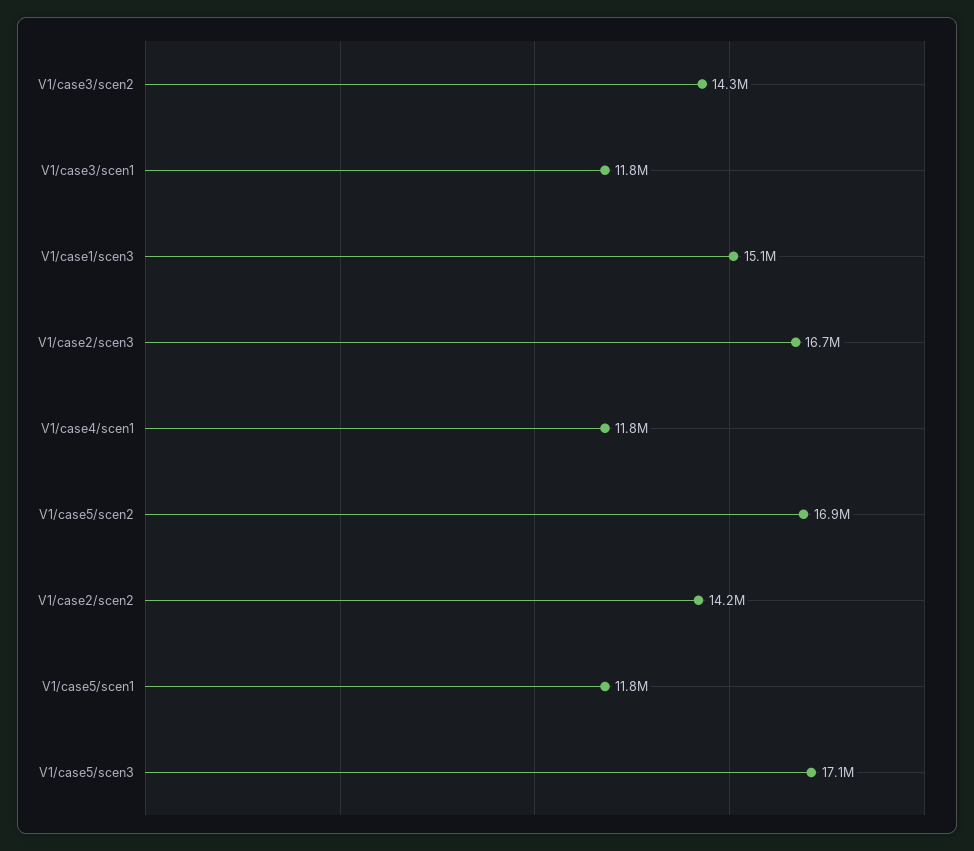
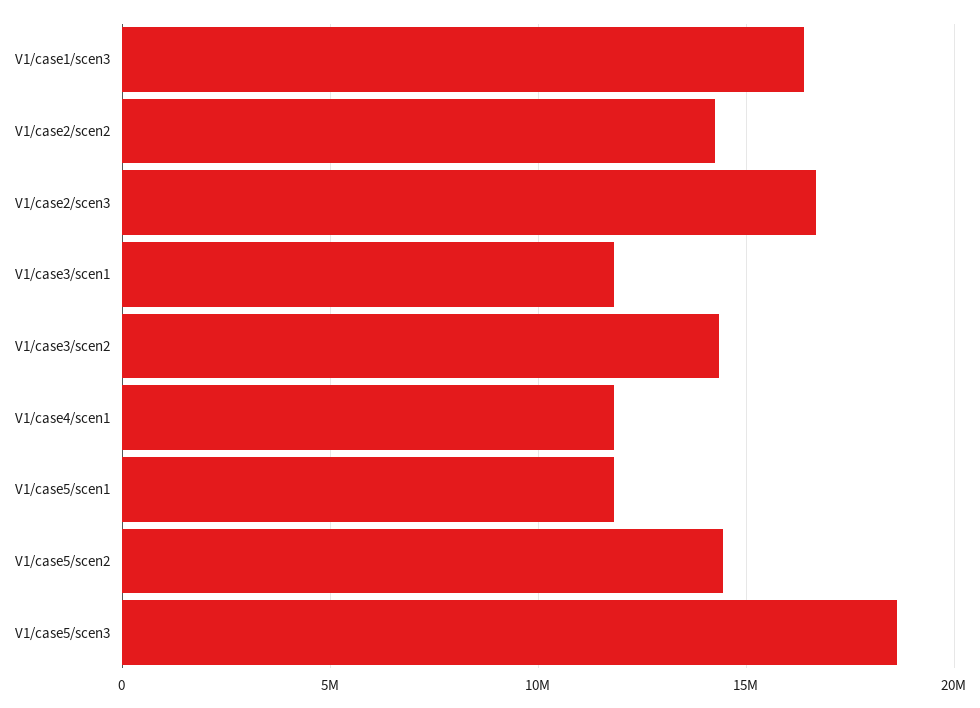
V1/case1/scen3: 15100000 -> 16500000
V1/case5/scen2: 16900000 -> 14500000
V1/case5/scen3: 17100000 -> 18500000

